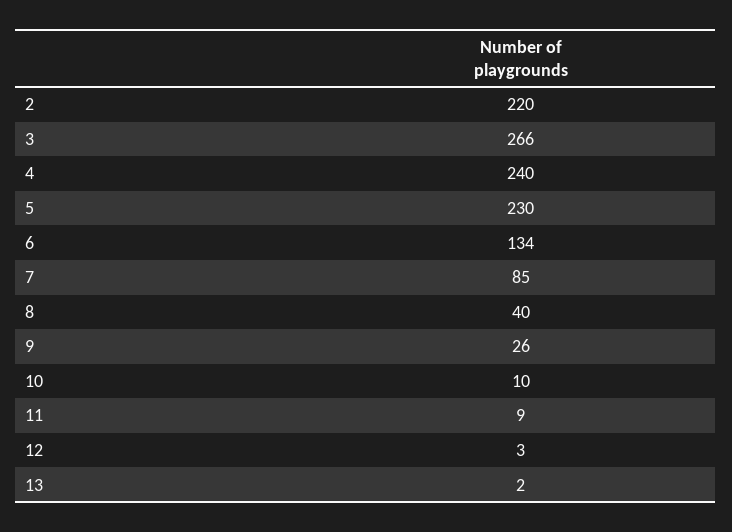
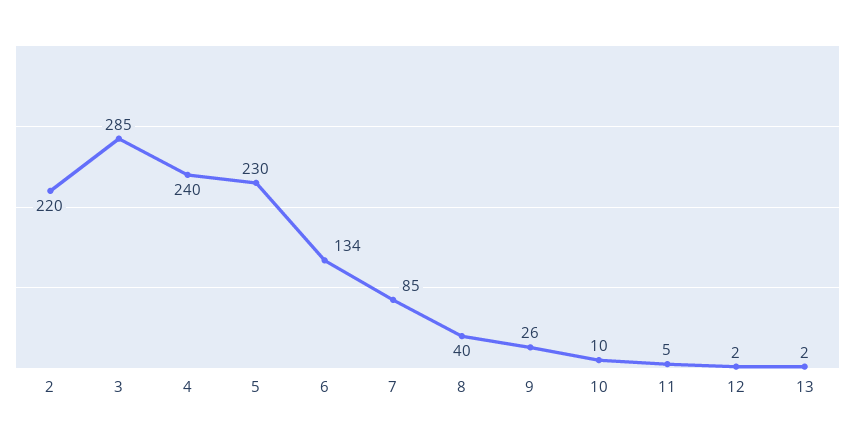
3: 266 -> 285
11: 9 -> 5
12: 3 -> 2

